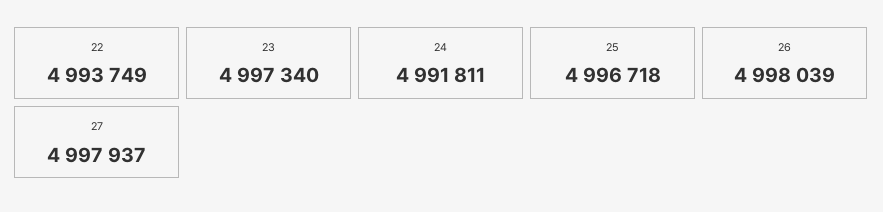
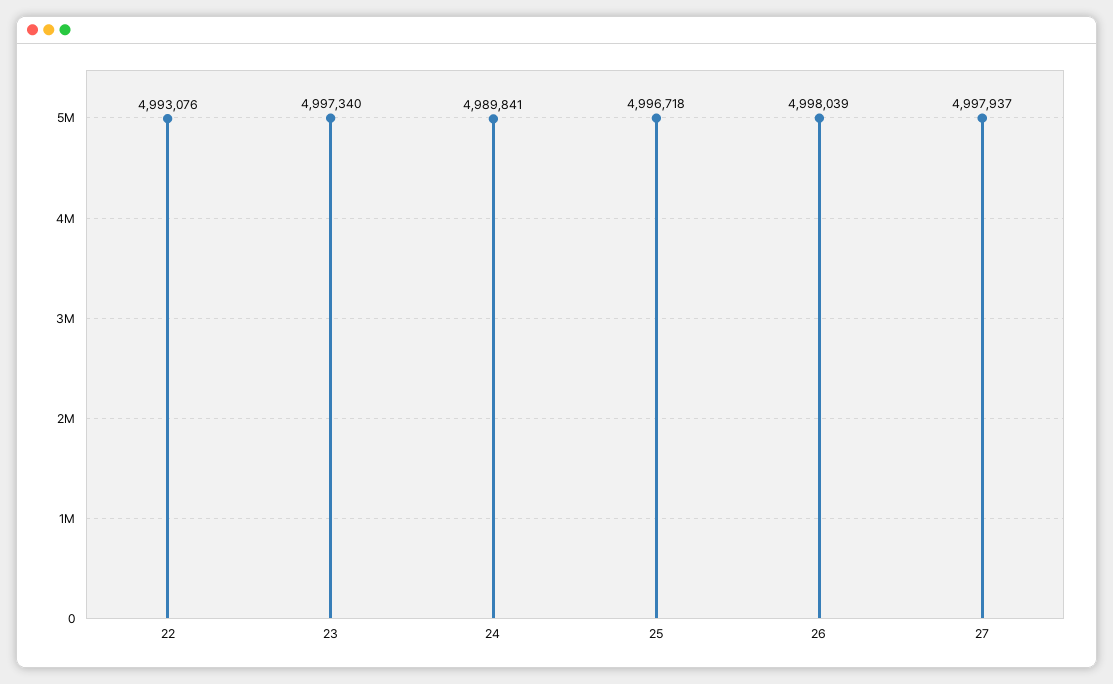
22: 4993749 -> 4993076
24: 4991811 -> 4989841

